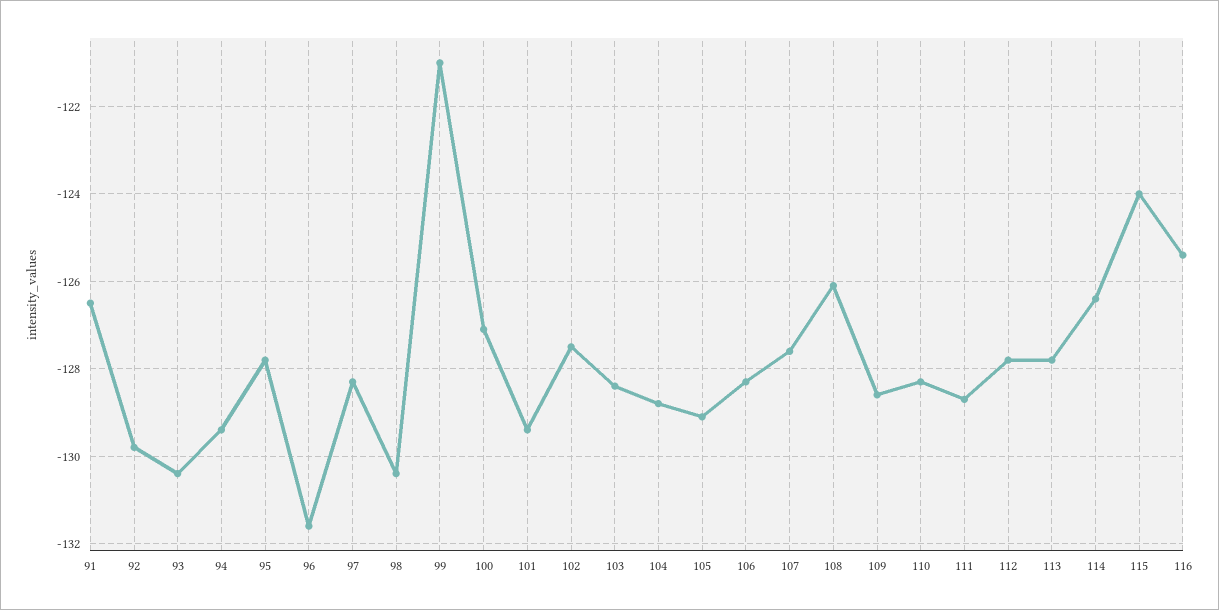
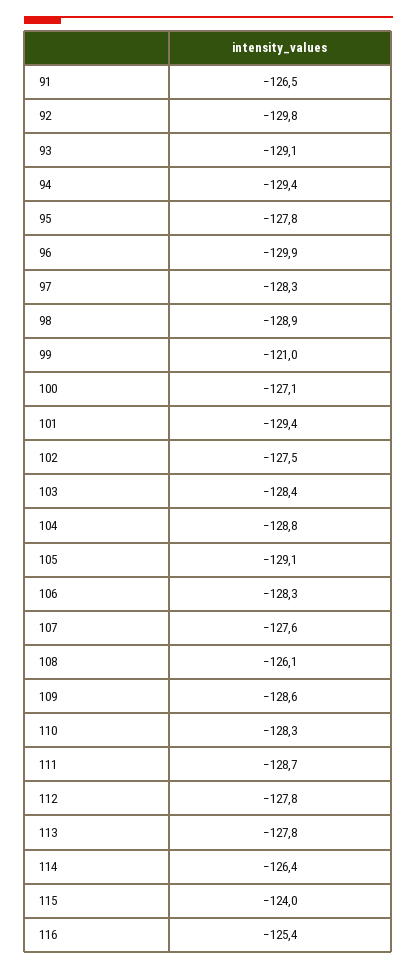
93: -130.5 -> -129.1
96: -131.5 -> -129.9
98: -130.5 -> -128.9

